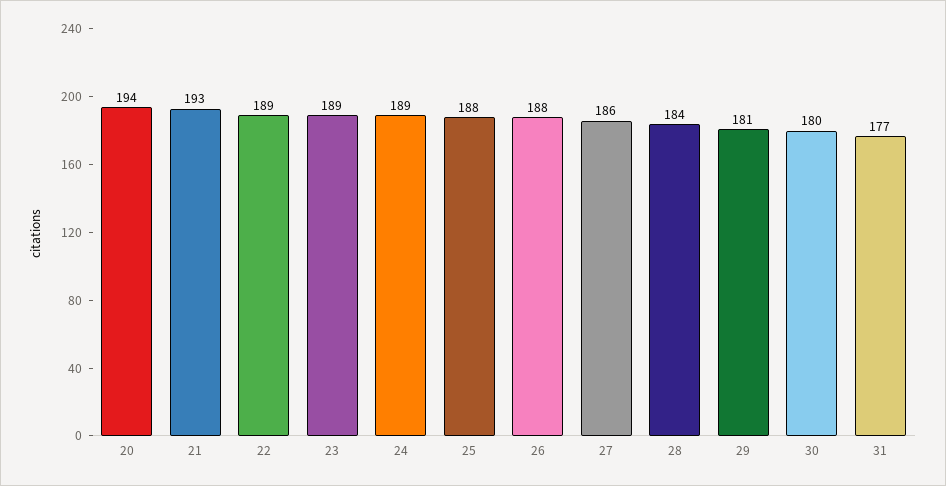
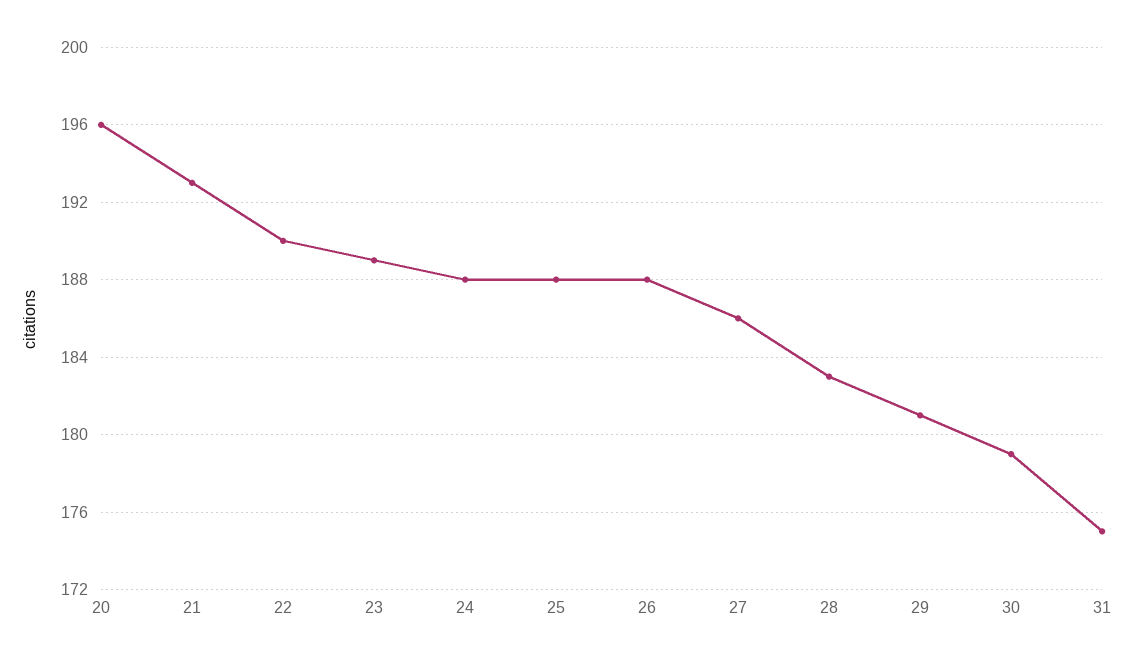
20: 194 -> 196
22: 189 -> 190
24: 189 -> 188
28: 184 -> 183
30: 180 -> 179
31: 177 -> 175

